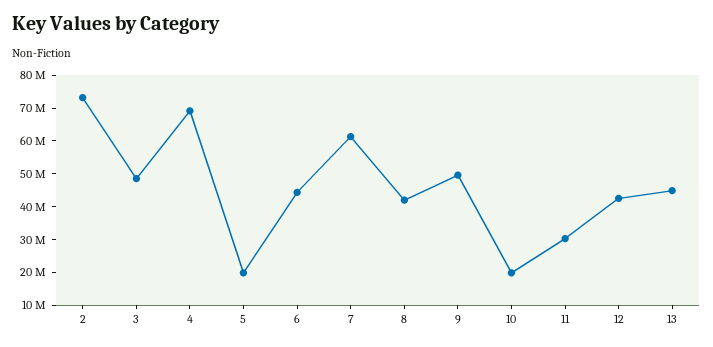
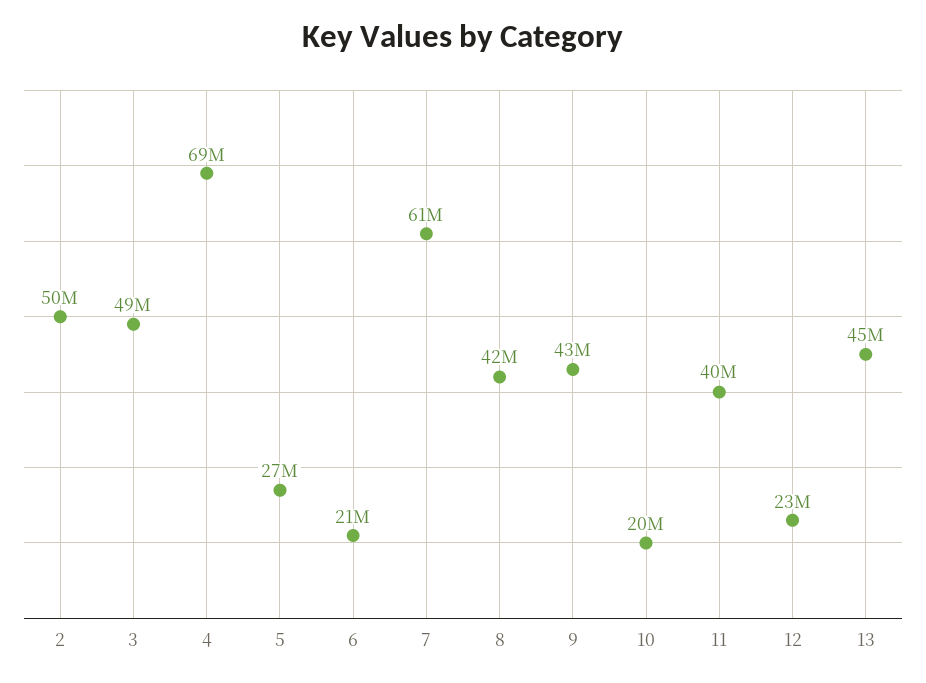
2: 72500000 -> 50000000
5: 20000000 -> 27000000
6: 45000000 -> 21000000
9: 50000000 -> 43000000
11: 30000000 -> 40000000
12: 42500000 -> 23000000

